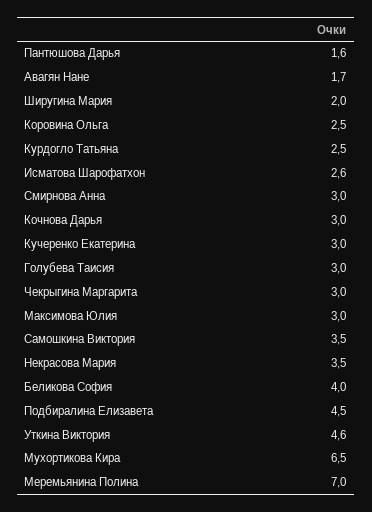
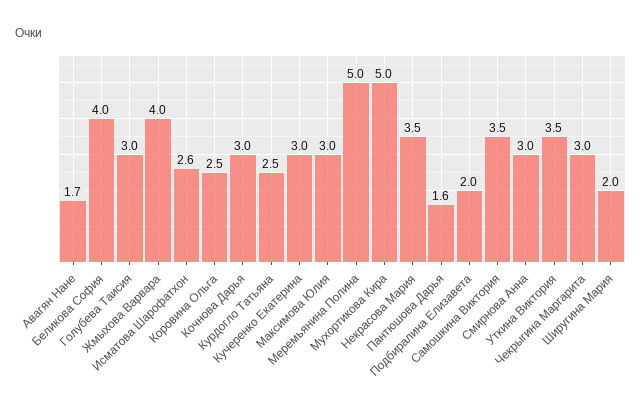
Подбиралина Елизавета: 4.5 -> 2
Уткина Виктория: 4.6 -> 3.5
Мухортикова Кира: 6.5 -> 5
Меремьянина Полина: 7 -> 5
Жмыхова Варвара: none -> 4

